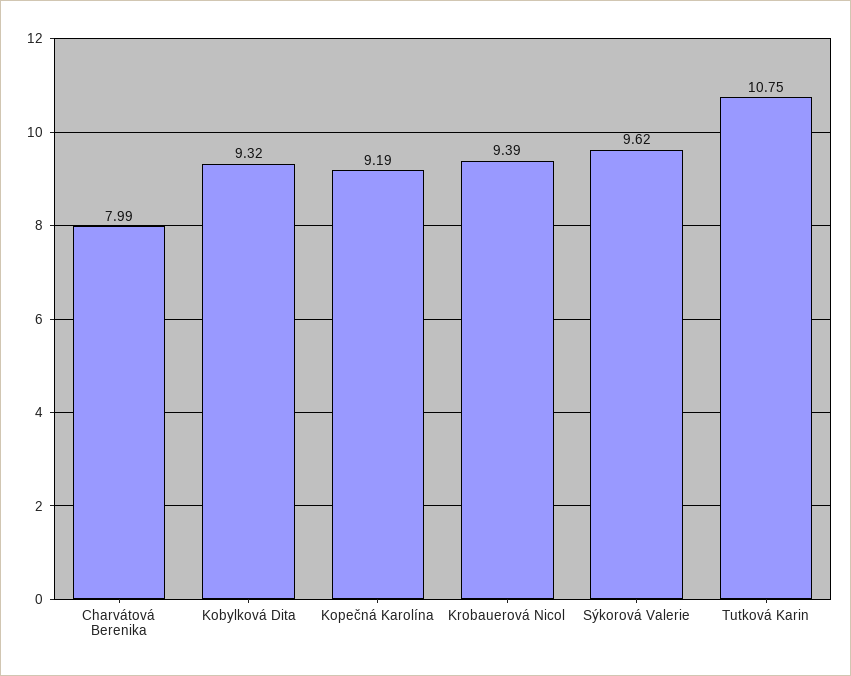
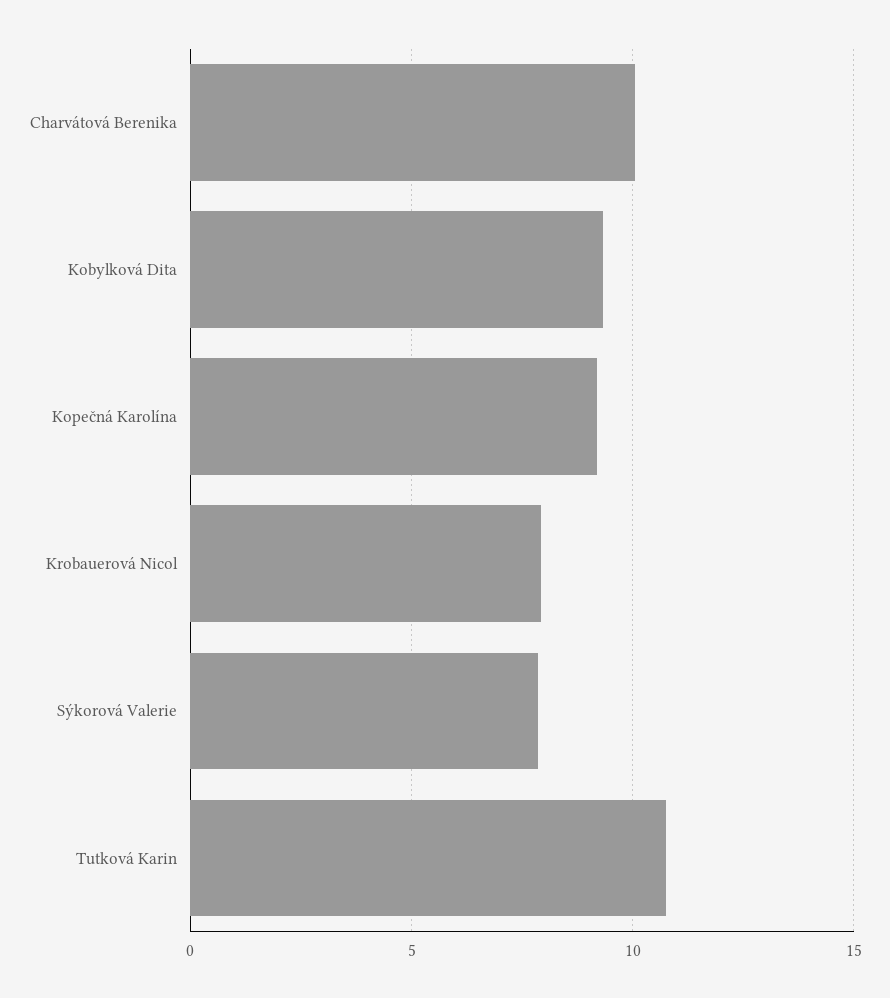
Charvátová Berenika: 7.99 -> 10
Krobauerová Nicol: 9.39 -> 8
Sýkorová Valerie: 9.62 -> 8

